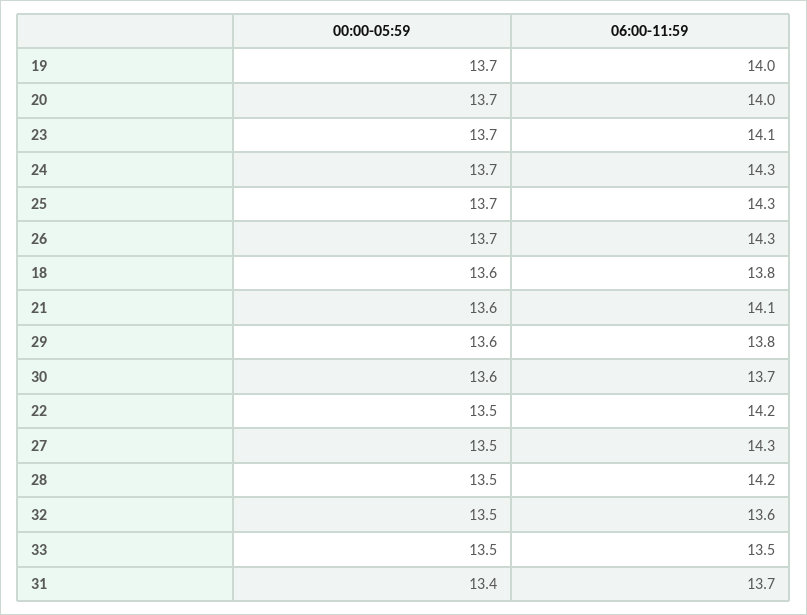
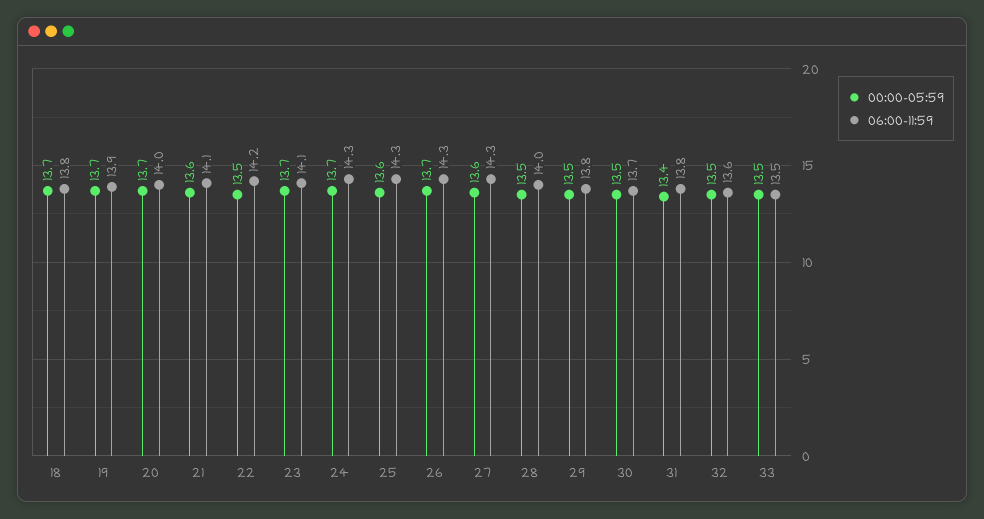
06:00-11:59, 19: 14 -> 13.9
00:00-05:59, 25: 13.7 -> 13.6
00:00-05:59, 18: 13.6 -> 13.7
00:00-05:59, 29: 13.6 -> 13.5
00:00-05:59, 30: 13.6 -> 13.5
00:00-05:59, 27: 13.5 -> 13.6
06:00-11:59, 28: 14.2 -> 14
06:00-11:59, 31: 13.7 -> 13.8

